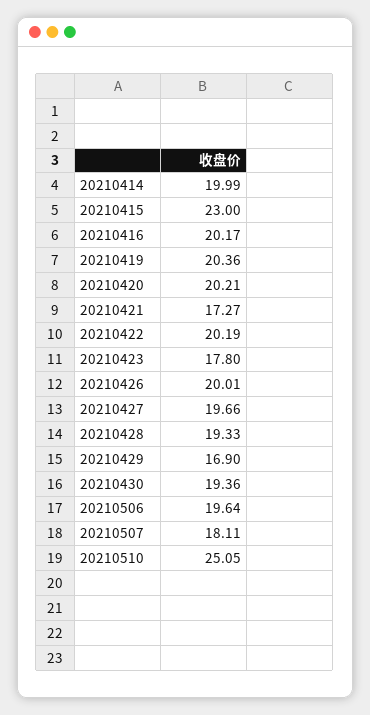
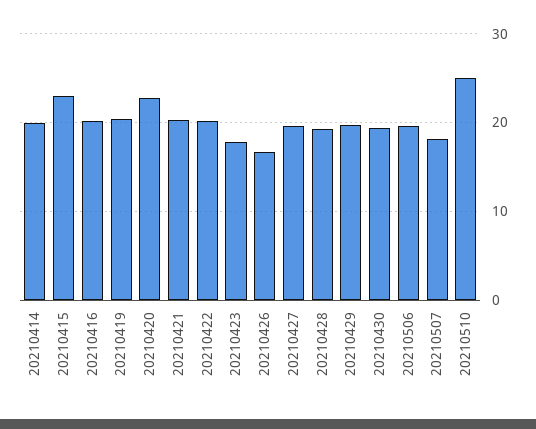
20210420: 20.21 -> 23
20210421: 17.27 -> 20
20210426: 20.01 -> 17
20210429: 16.9 -> 20

